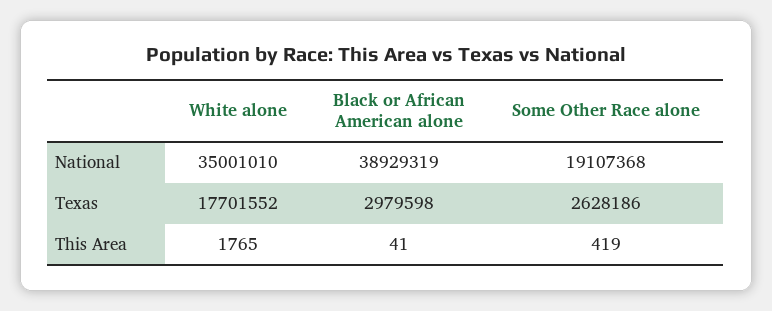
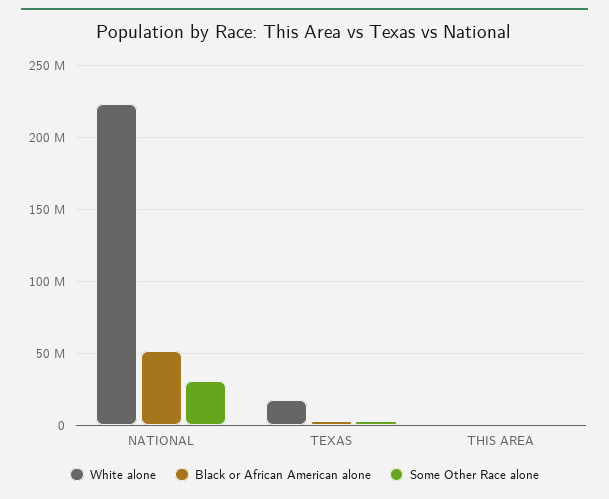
White alone, National: 35001010 -> 225000000
Black or African American alone, National: 38929319 -> 50000000
Some Other Race alone, National: 19107368 -> 30000000

